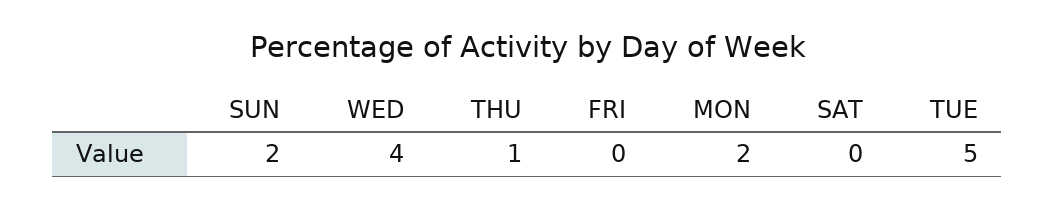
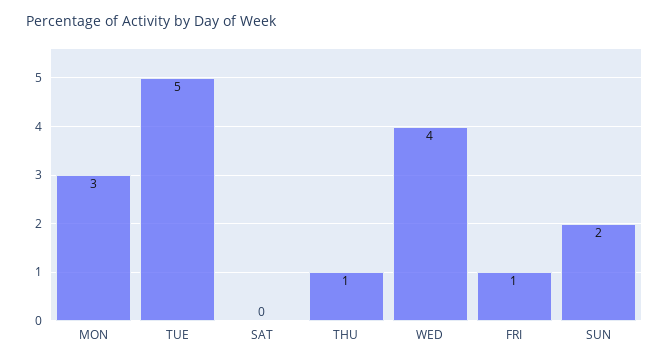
FRI: 0 -> 1
MON: 2 -> 3

